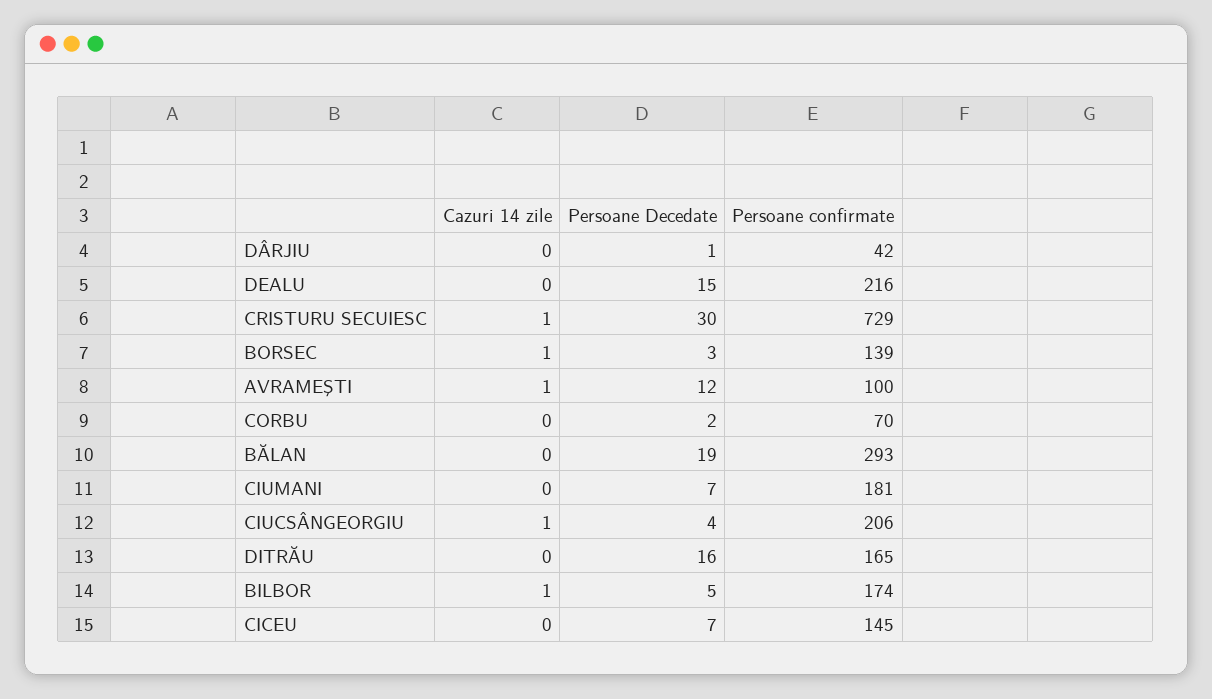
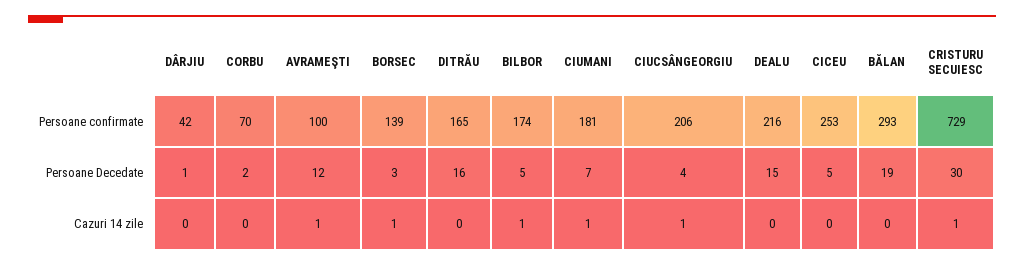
Cazuri 14 zile, CIUMANI: 0 -> 1
Persoane Decedate, CICEU: 7 -> 5
Persoane confirmate, CICEU: 145 -> 253

